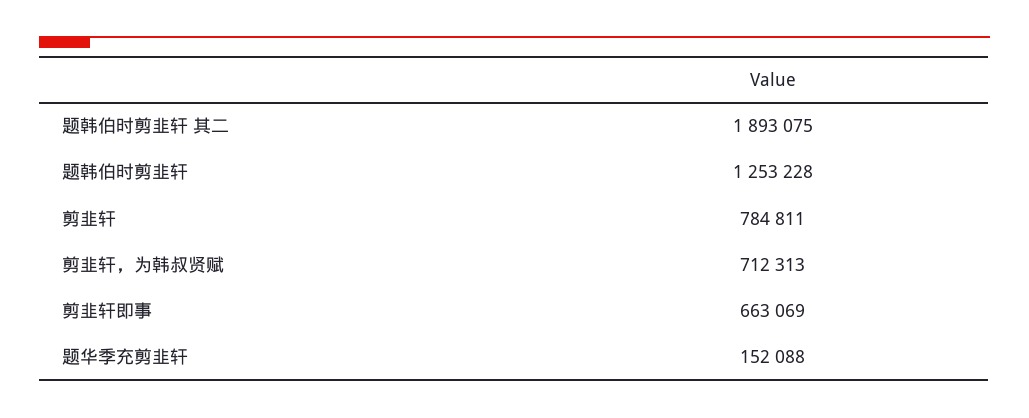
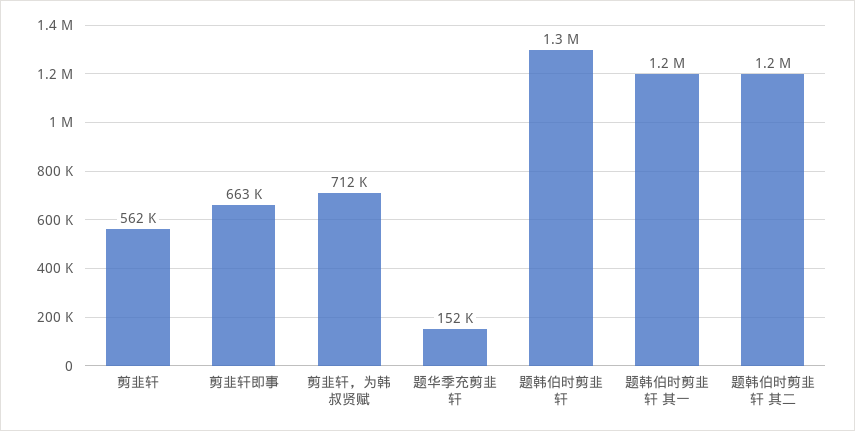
题韩伯时剪韭轩 其二: 1893075 -> 1200000
剪韭轩: 784811 -> 562000
题韩伯时剪韭轩 其一: none -> 1200000

